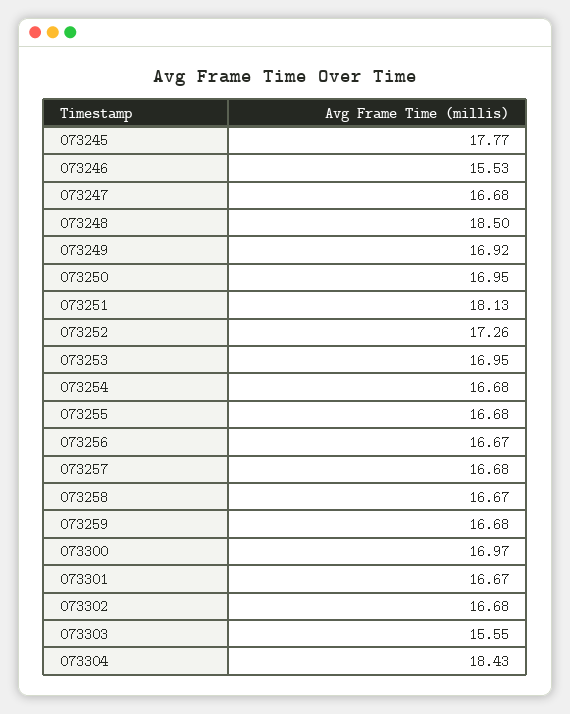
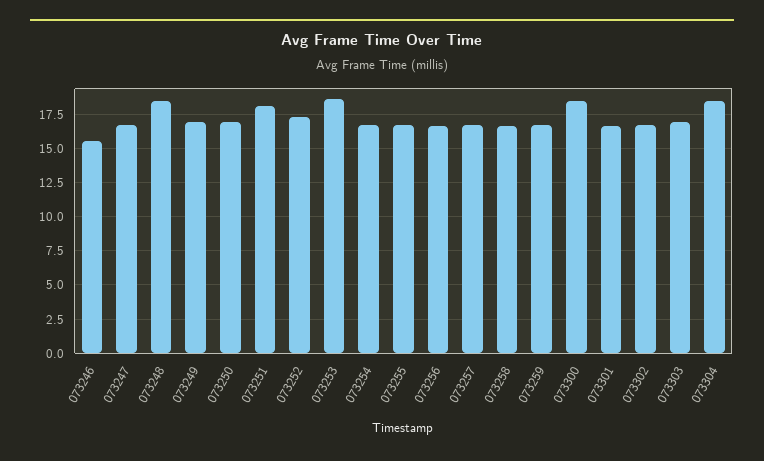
073245: 17.77 -> none
073253: 16.95 -> 18.5
073300: 16.97 -> 18.5
073303: 15.55 -> 17

